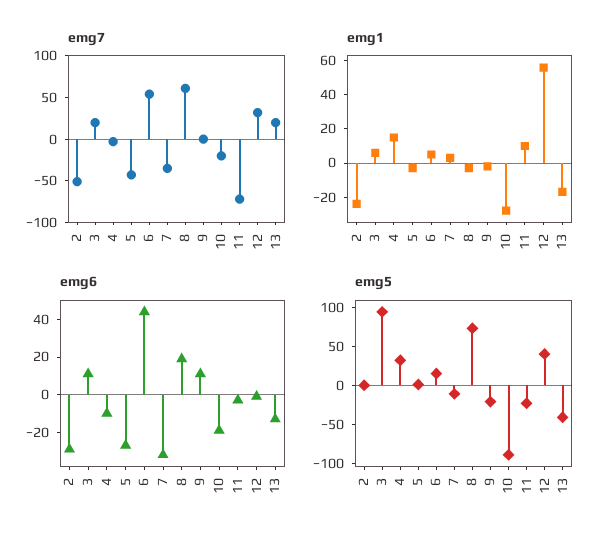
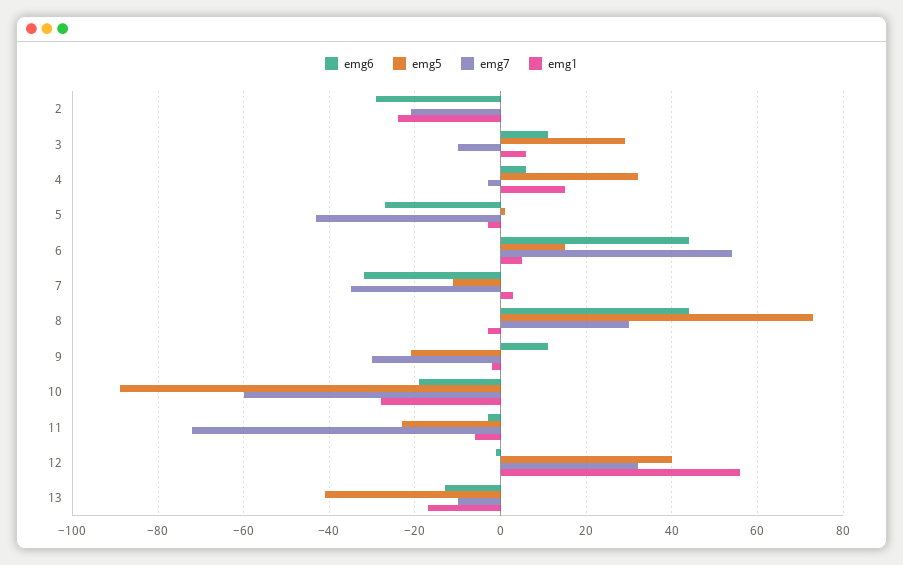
emg7, 2: -50 -> -20
emg7, 3: 20 -> -10
emg7, 8: 60 -> 30
emg7, 9: 0 -> -30
emg7, 10: -20 -> -60
emg7, 13: 20 -> -10
emg1, 11: 10 -> -5
emg6, 4: -10 -> 5
emg6, 8: 20 -> 45
emg5, 3: 100 -> 30

